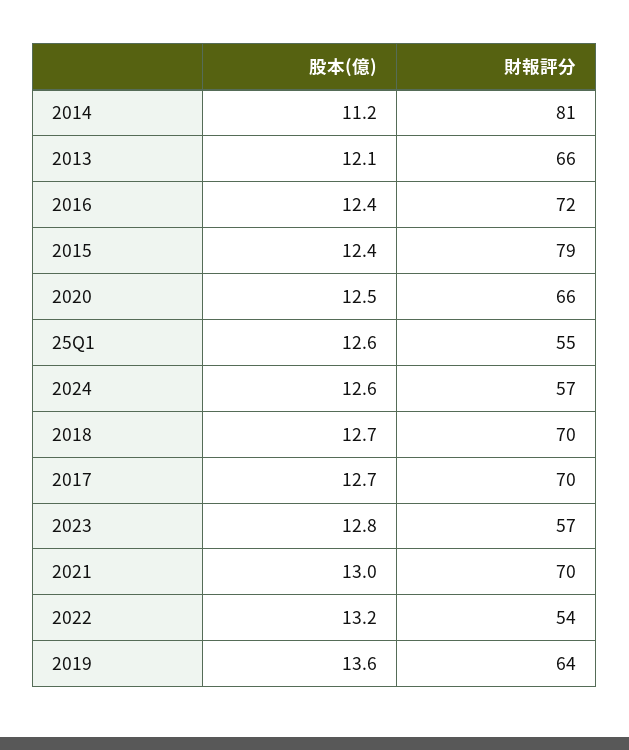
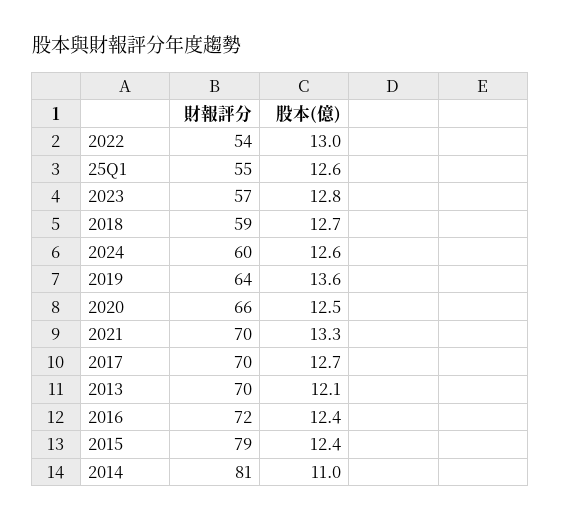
股本(億), 2014: 11.2 -> 11
財報評分, 2013: 66 -> 70
財報評分, 2024: 57 -> 60
財報評分, 2018: 70 -> 59
股本(億), 2021: 13 -> 13.3
股本(億), 2022: 13.2 -> 13

